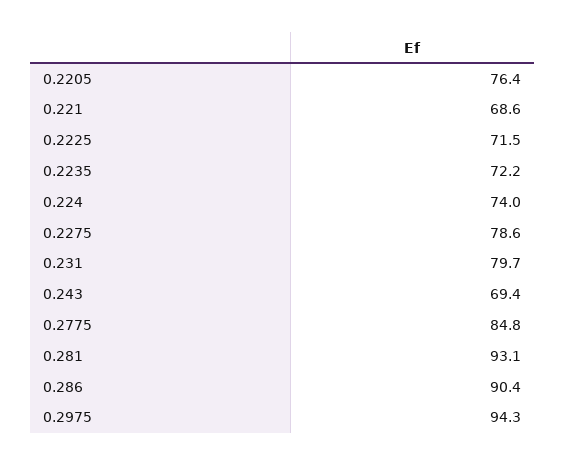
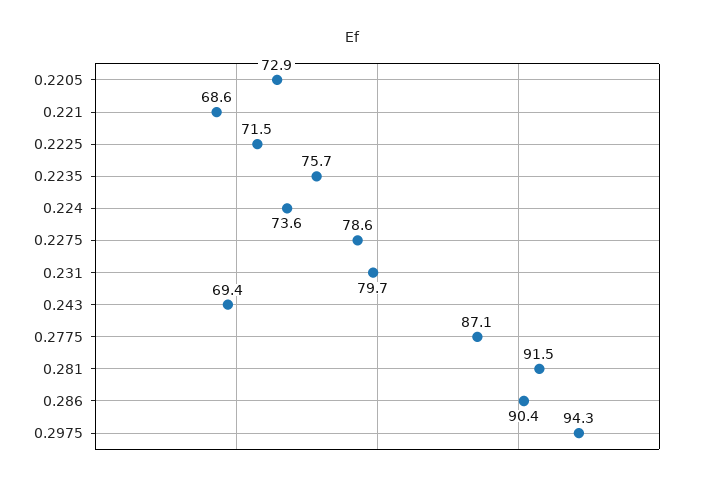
0.2205: 76.4 -> 72.9
0.2235: 72.2 -> 75.7
0.224: 74 -> 73.6
0.2775: 84.8 -> 87.1
0.281: 93.1 -> 91.5

